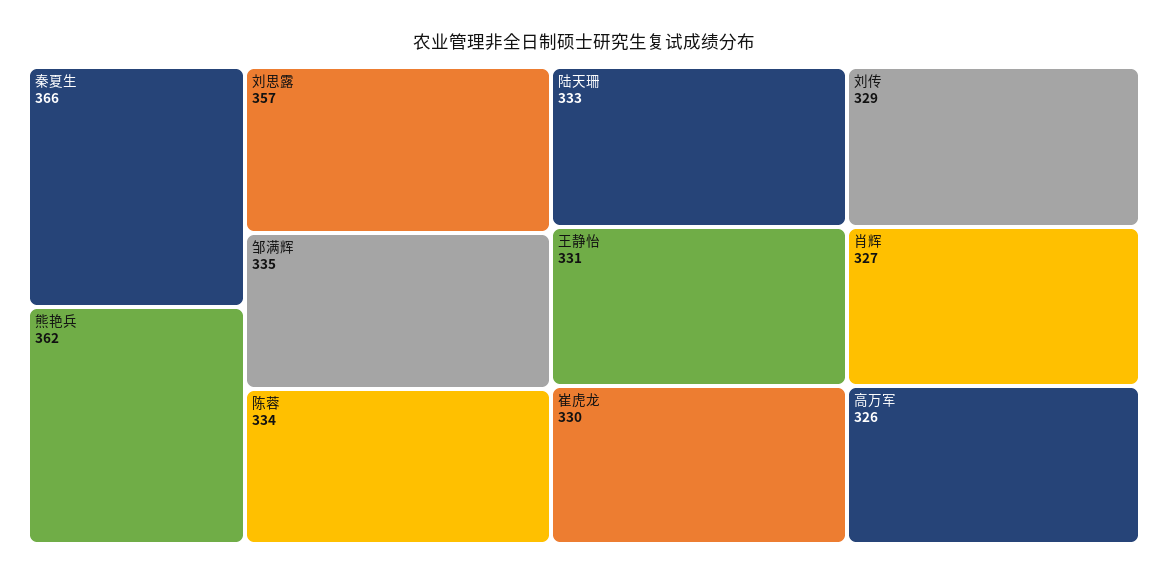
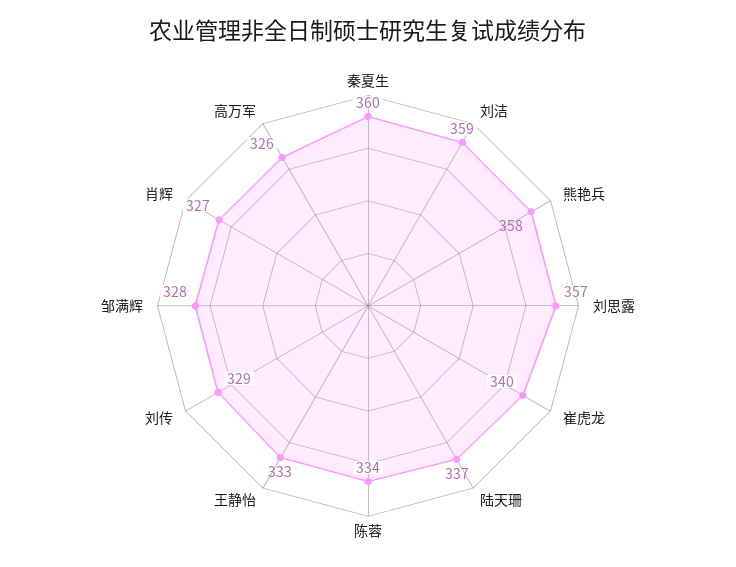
秦夏生: 366 -> 360
熊艳兵: 362 -> 358
邹满辉: 335 -> 328
陆天珊: 333 -> 337
王静怡: 331 -> 333
崔虎龙: 330 -> 340
刘洁: none -> 359

